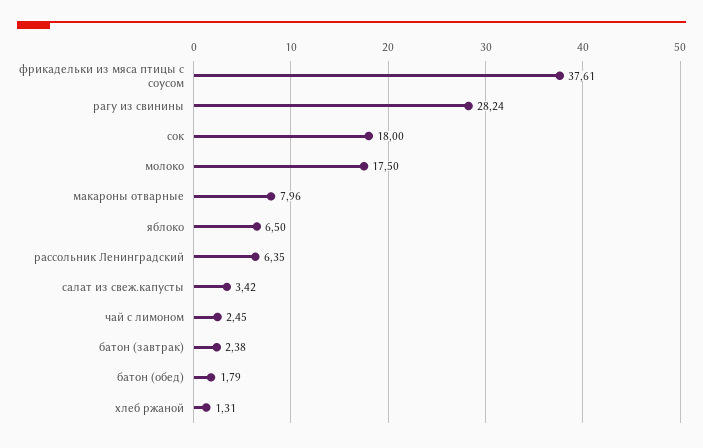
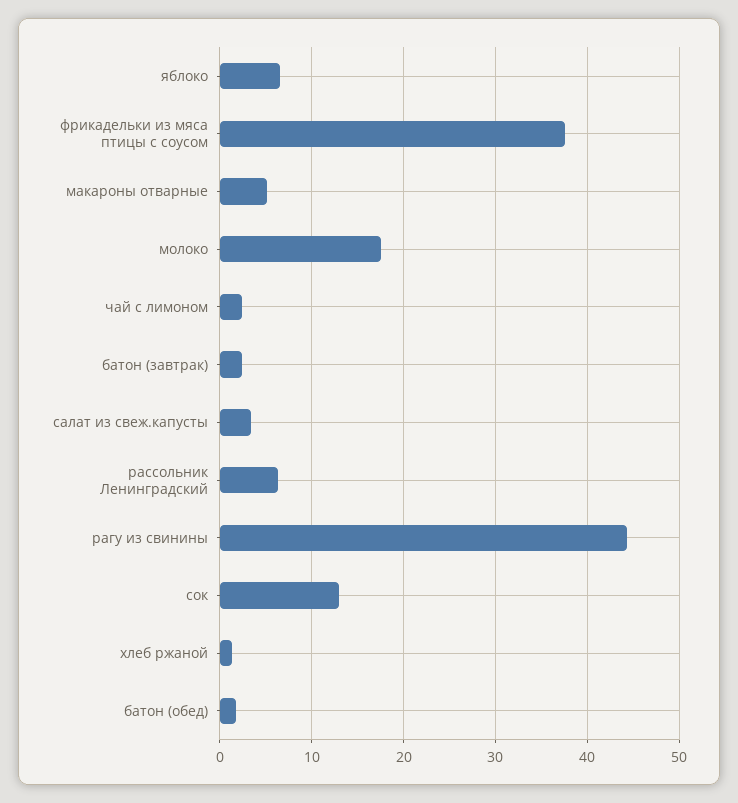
рагу из свинины: 28.24 -> 44
сок: 18 -> 13
макароны отварные: 7.96 -> 5

